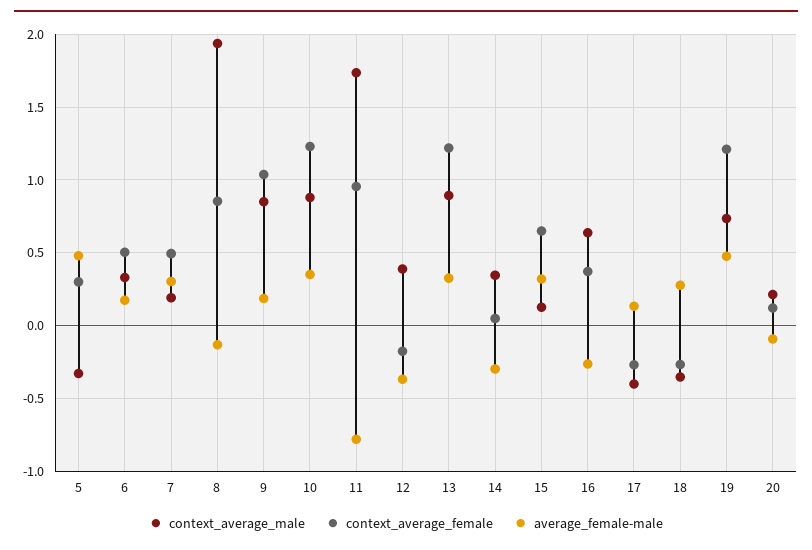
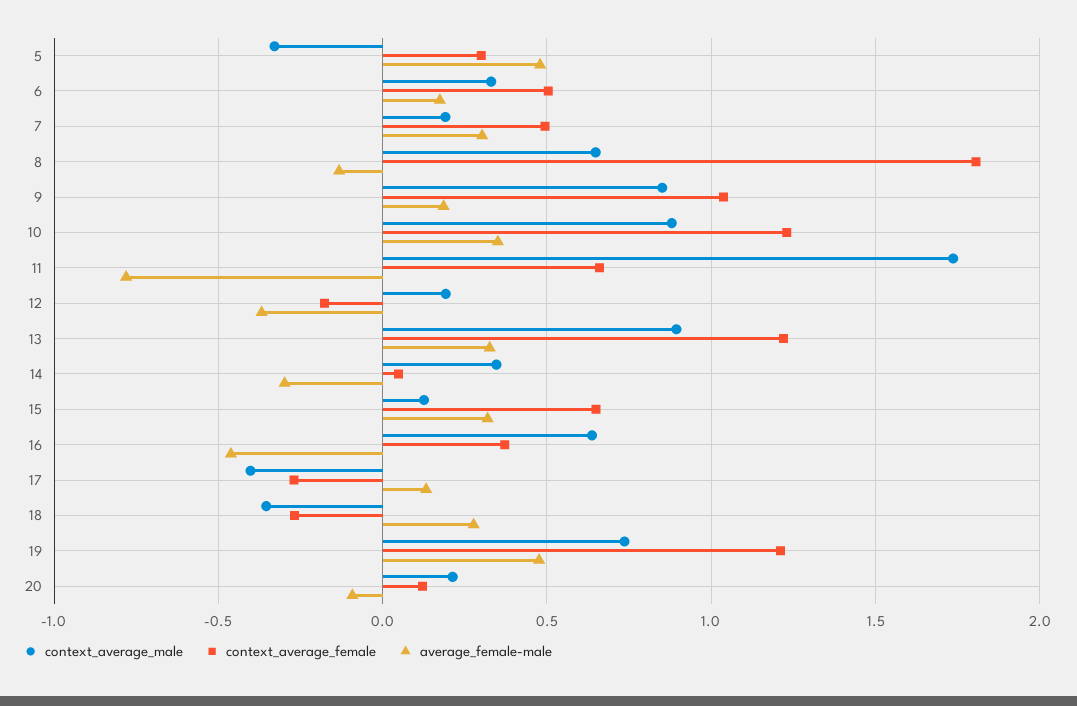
context_average_male, 8: 1.95 -> 0.65
context_average_female, 8: 0.85 -> 1.8
context_average_female, 11: 0.95 -> 0.65
context_average_male, 12: 0.4 -> 0.2
average_female-male, 16: -0.25 -> -0.45

